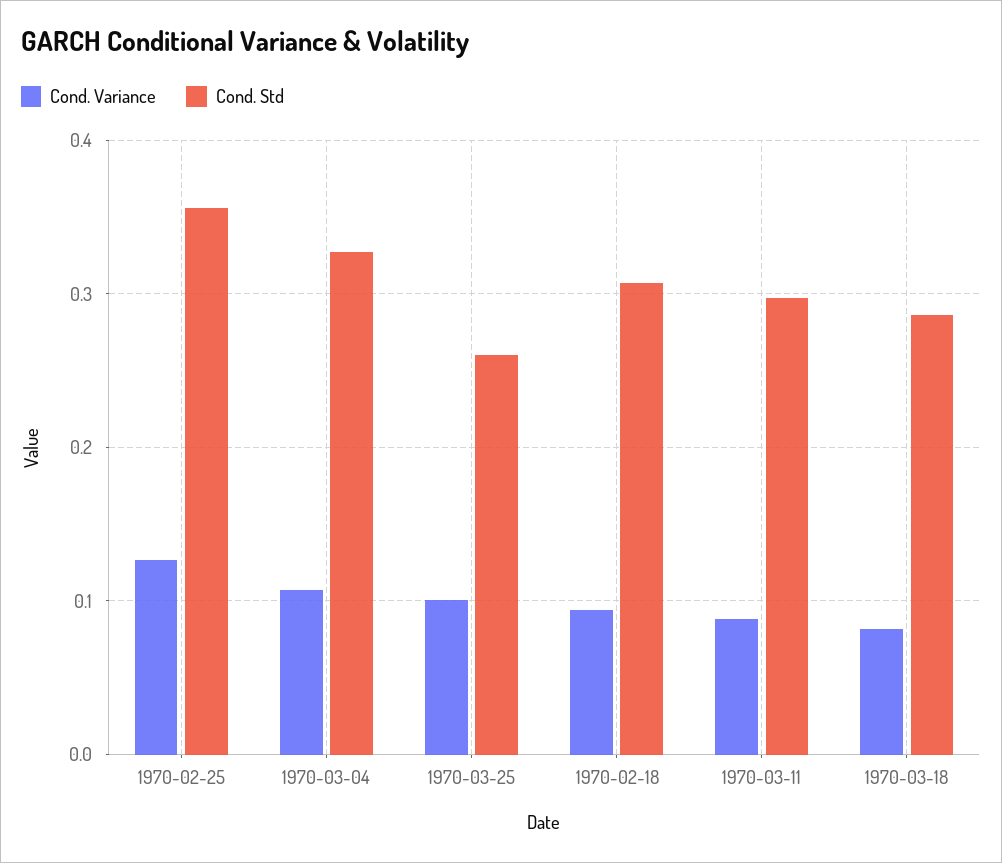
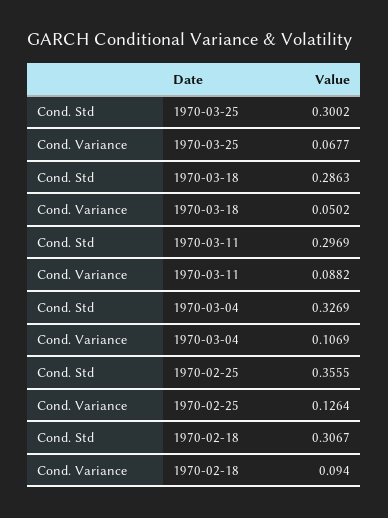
Cond. Variance, 1970-03-25: 0.1 -> 0.0677
Cond. Std, 1970-03-25: 0.26 -> 0.3002
Cond. Variance, 1970-03-18: 0.08 -> 0.0502

